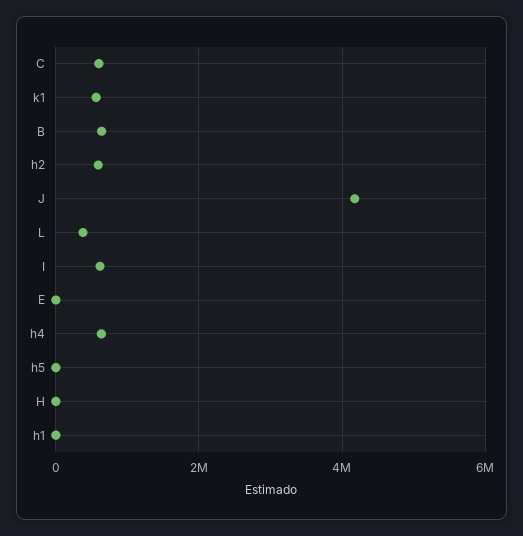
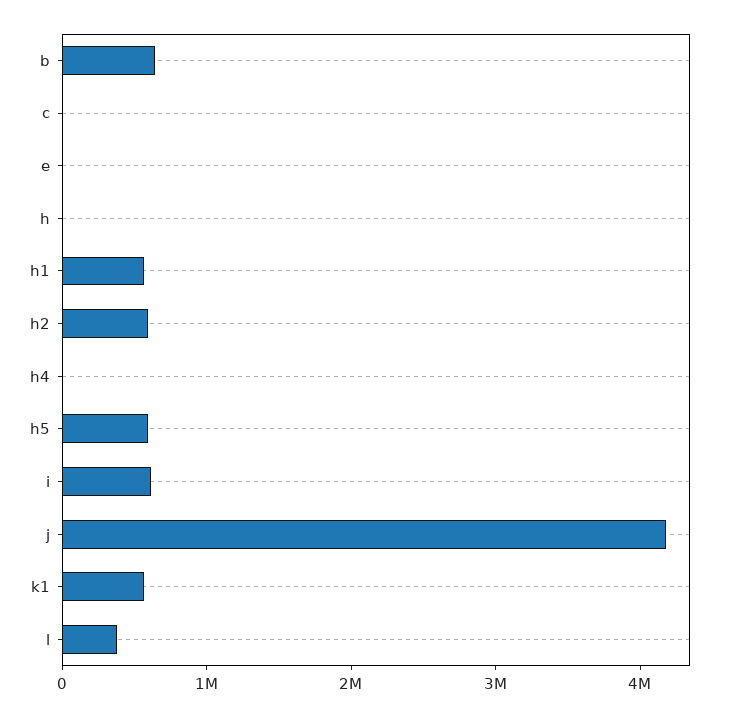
C: 600000 -> 0
h4: 600000 -> 0
h5: 0 -> 600000
h1: 0 -> 600000

